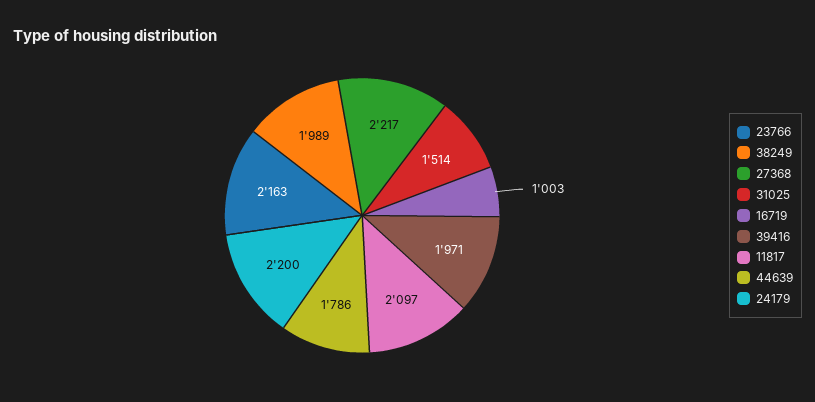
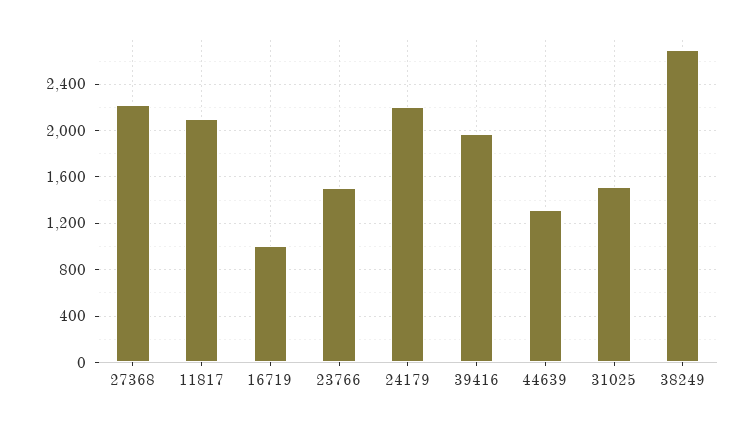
23766: 2163 -> 1500
38249: 1989 -> 2700
44639: 1786 -> 1300

